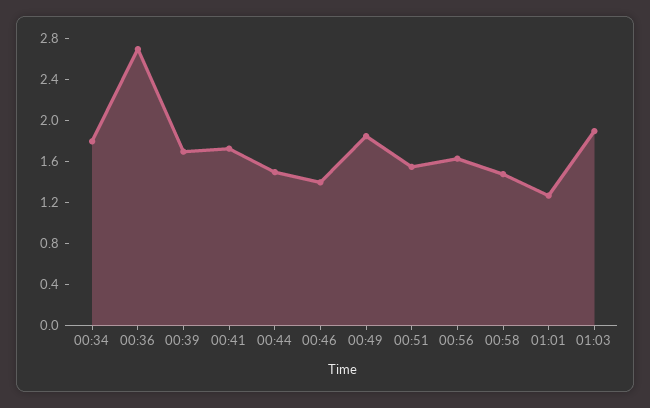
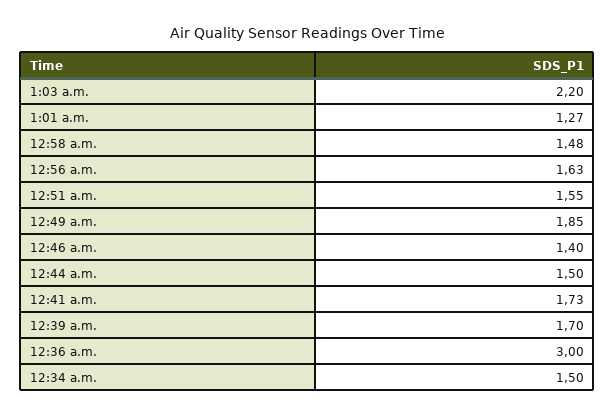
00:34: 1.8 -> 1.5
00:36: 2.7 -> 3
01:03: 1.9 -> 2.2

